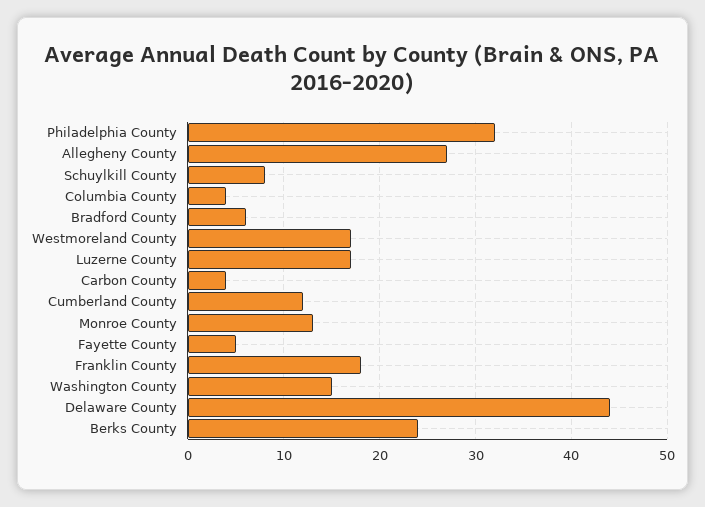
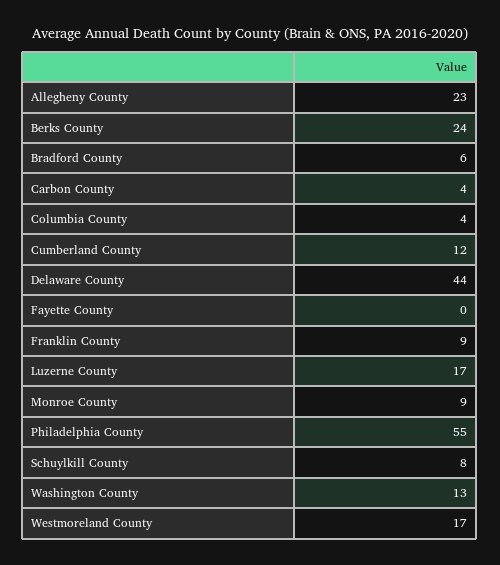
Philadelphia County: 32 -> 55
Allegheny County: 27 -> 23
Monroe County: 13 -> 9
Fayette County: 5 -> 0
Franklin County: 18 -> 9
Washington County: 15 -> 13

